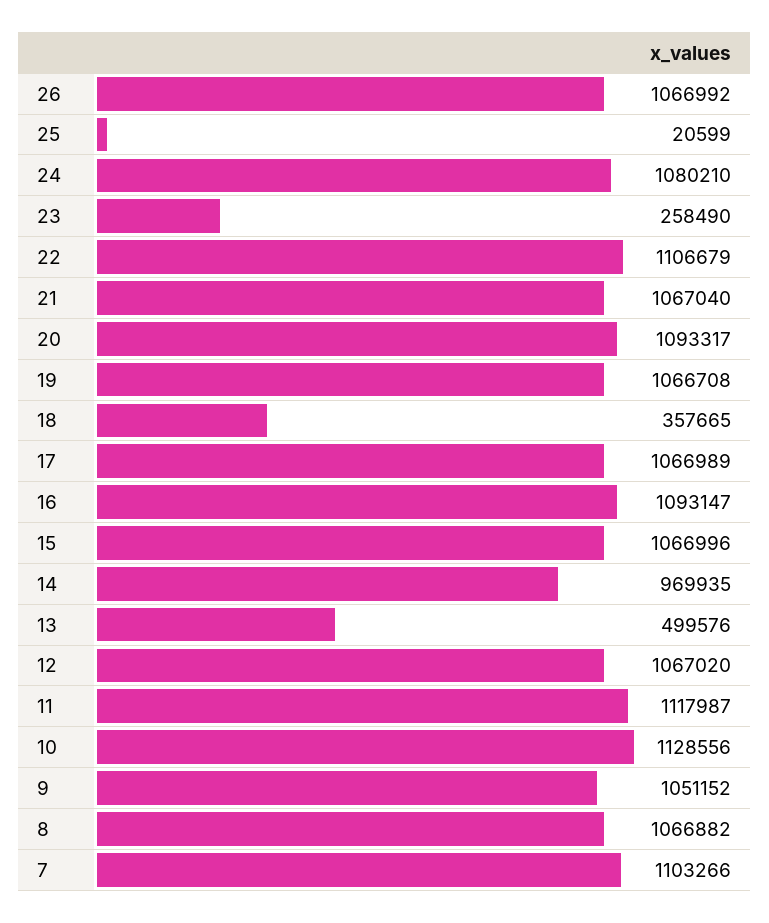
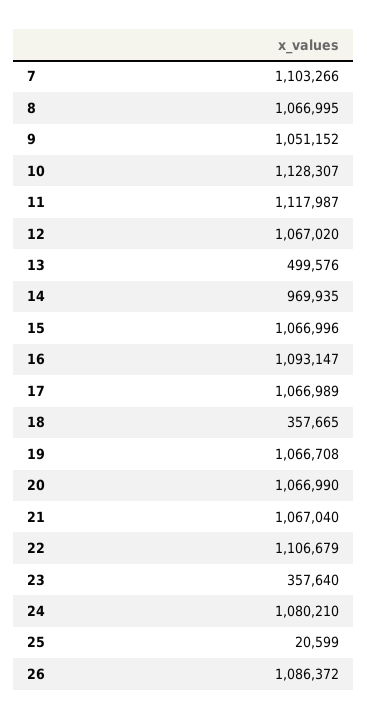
26: 1066992 -> 1086372
23: 258490 -> 357640
20: 1093317 -> 1066990
10: 1128556 -> 1128307
8: 1066882 -> 1066995

